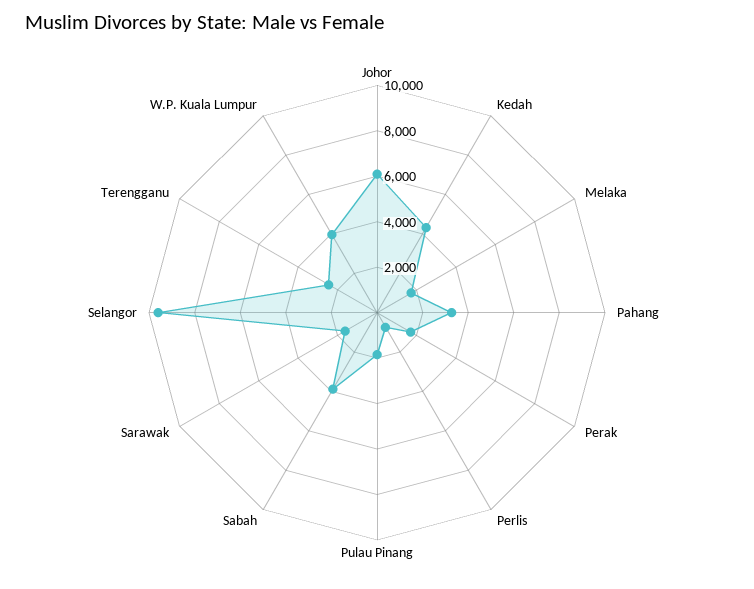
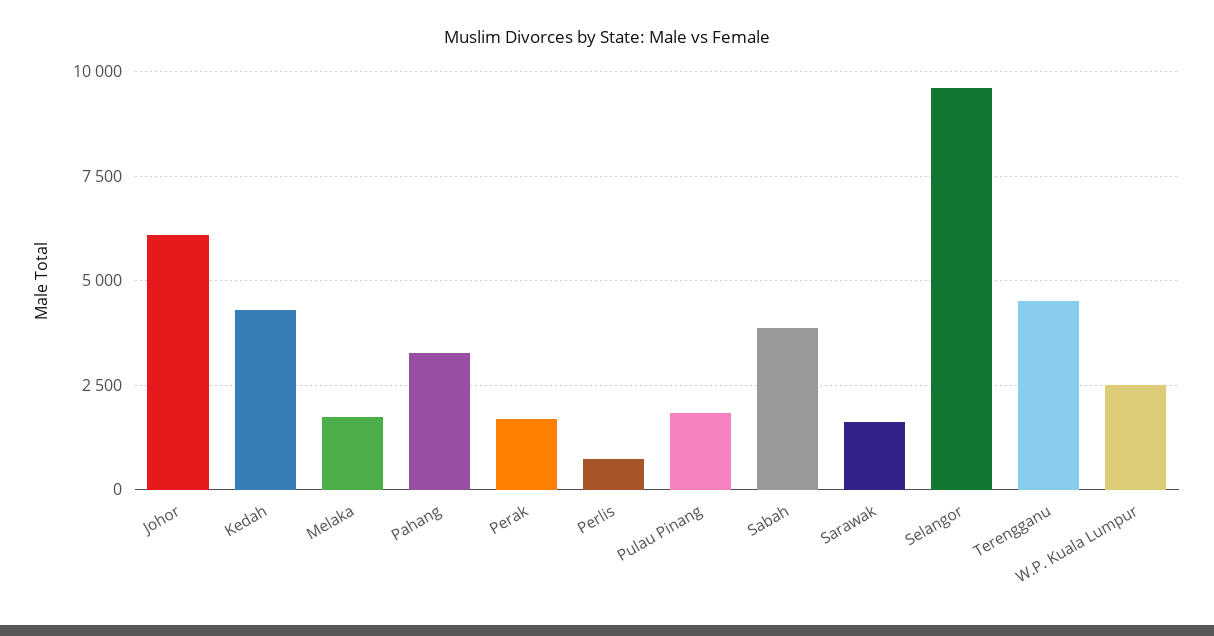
Terengganu: 2500 -> 4500
W.P. Kuala Lumpur: 4000 -> 2500

